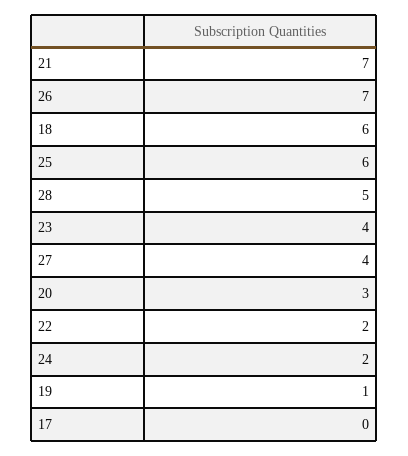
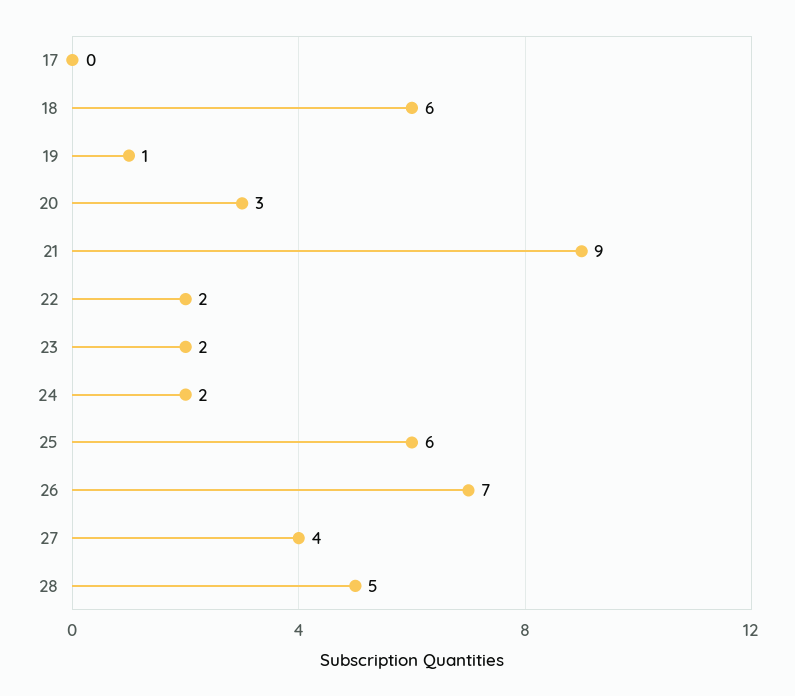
21: 7 -> 9
23: 4 -> 2

